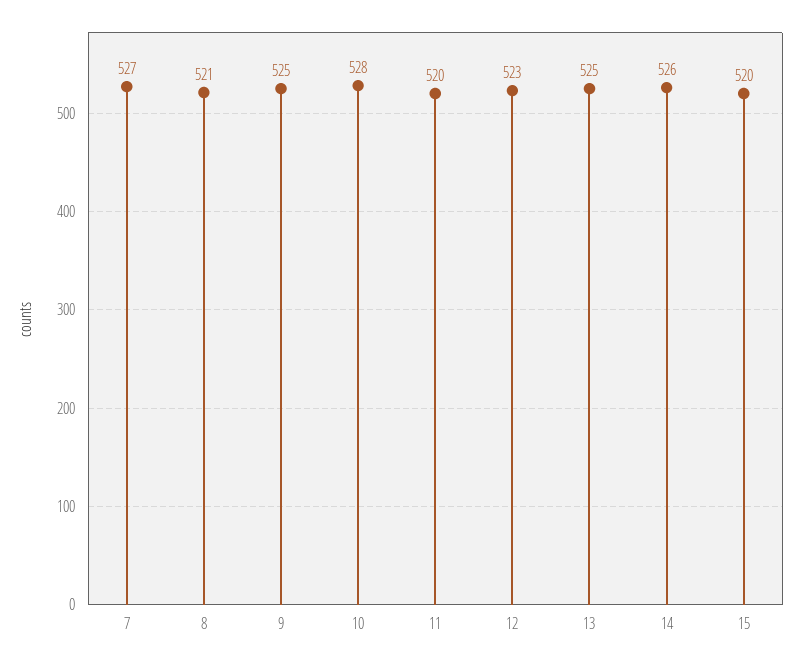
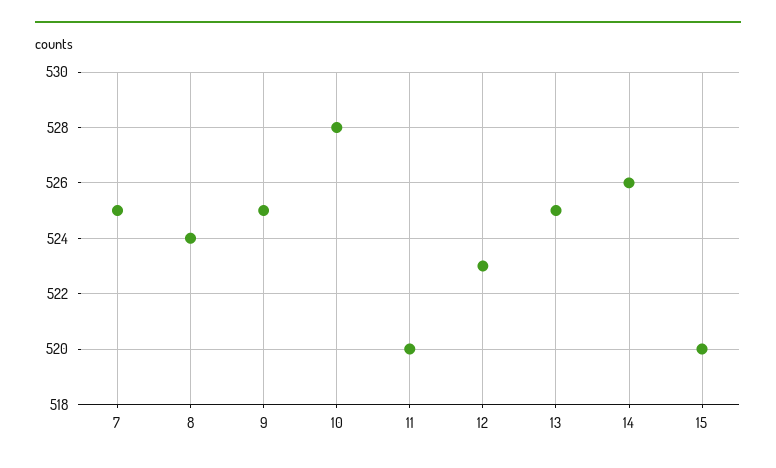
7: 527 -> 525
8: 521 -> 524

